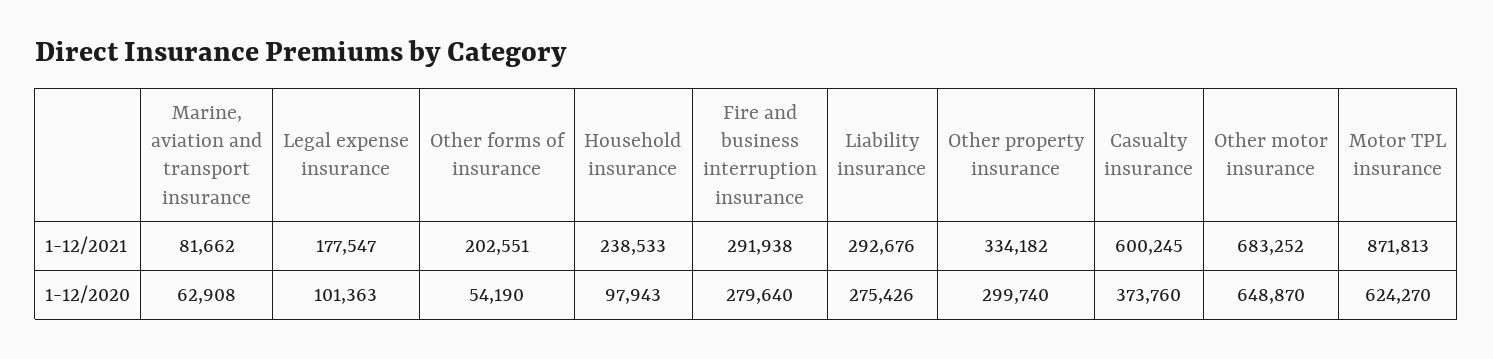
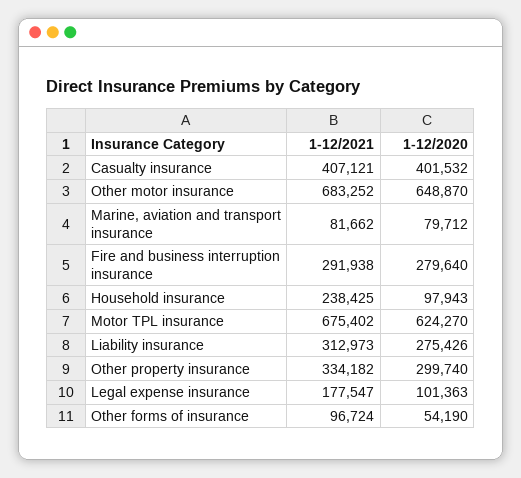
Other forms of insurance, 1-12/2021: 202551 -> 96724
Household insurance, 1-12/2021: 238533 -> 238425
Liability insurance, 1-12/2021: 292676 -> 312973
Casualty insurance, 1-12/2021: 600245 -> 407121
Motor TPL insurance, 1-12/2021: 871813 -> 675402
Marine, aviation and transport insurance, 1-12/2020: 62908 -> 79712
Casualty insurance, 1-12/2020: 373760 -> 401532

